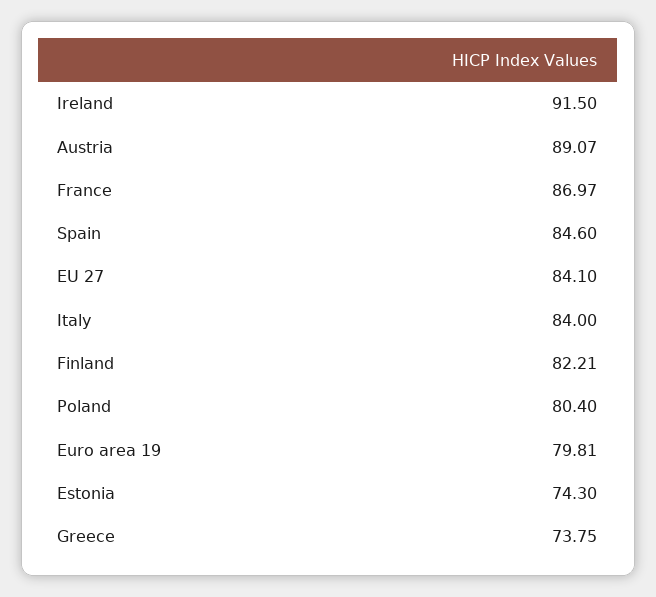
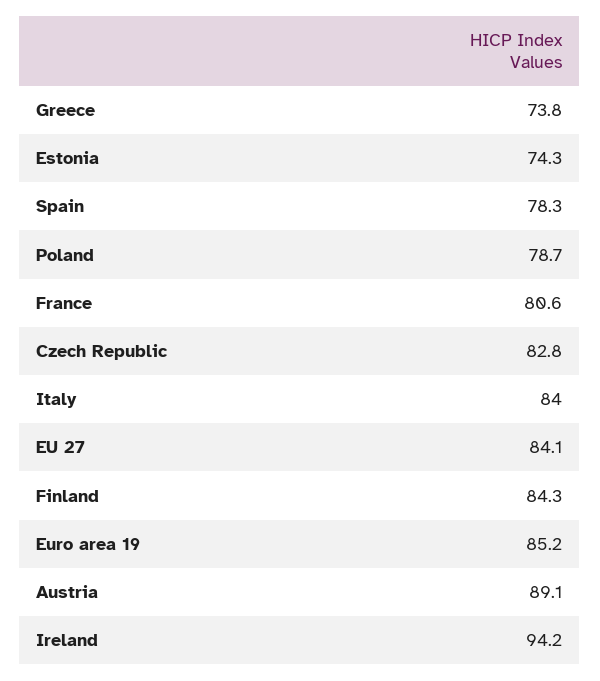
Ireland: 91.5 -> 94.2
France: 86.97 -> 80.6
Spain: 84.6 -> 78.3
Finland: 82.21 -> 84.3
Poland: 80.4 -> 78.7
Euro area 19: 79.81 -> 85.2
Czech Republic: none -> 82.8

